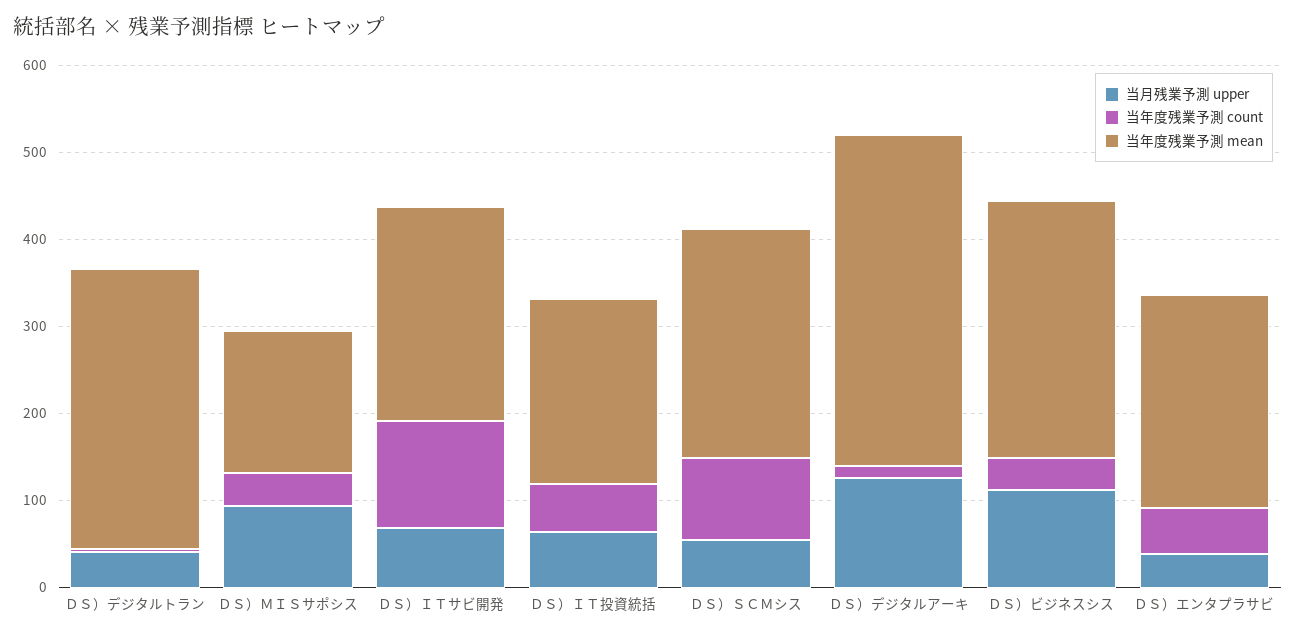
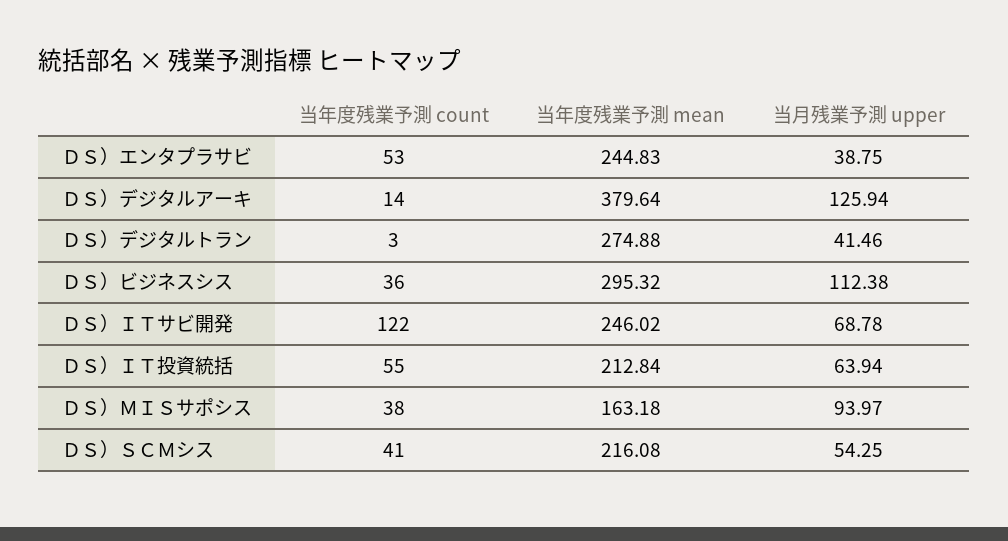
当年度残業予測 mean, ＤＳ）デジタルトラン: 320 -> 274.88
当年度残業予測 count, ＤＳ）ＳＣＭシス: 100 -> 41
当年度残業予測 mean, ＤＳ）ＳＣＭシス: 260 -> 216.08

